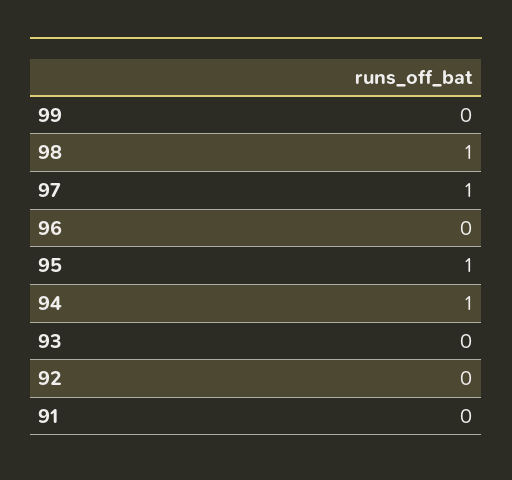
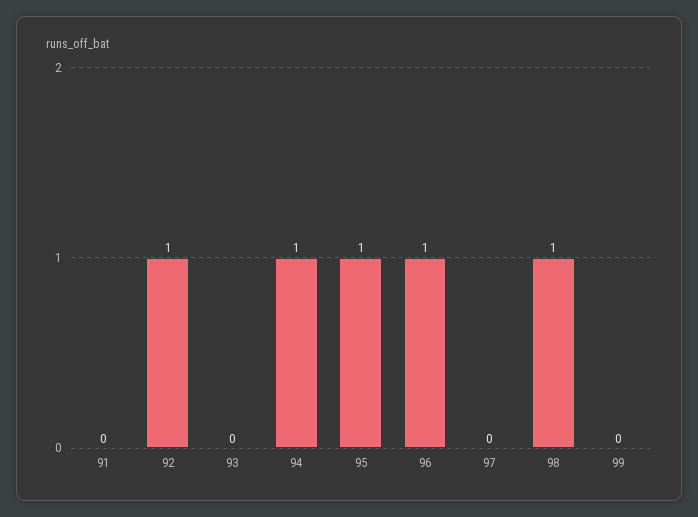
97: 1 -> 0
96: 0 -> 1
92: 0 -> 1

